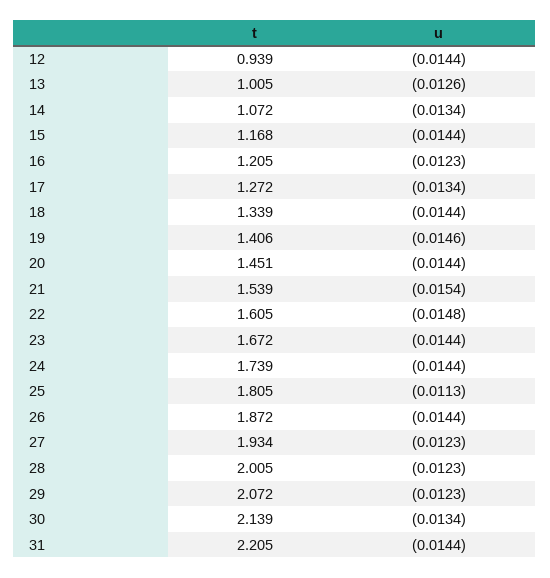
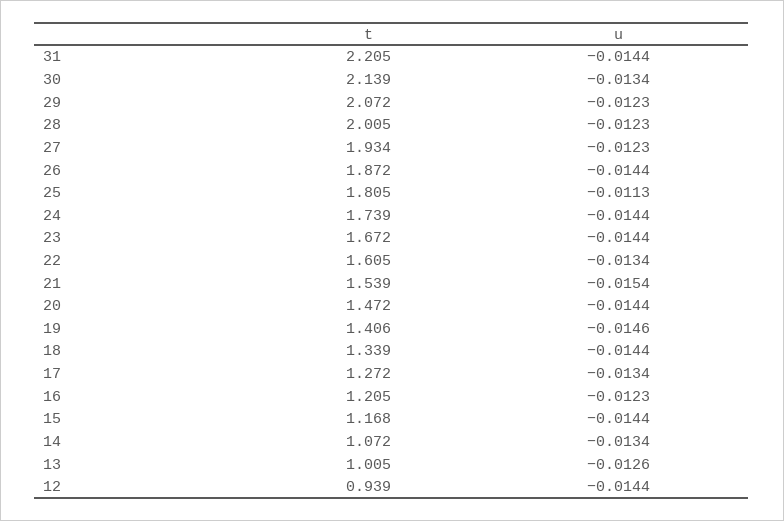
t, 20: 1.451 -> 1.472
u, 22: -0.0148 -> -0.0134

